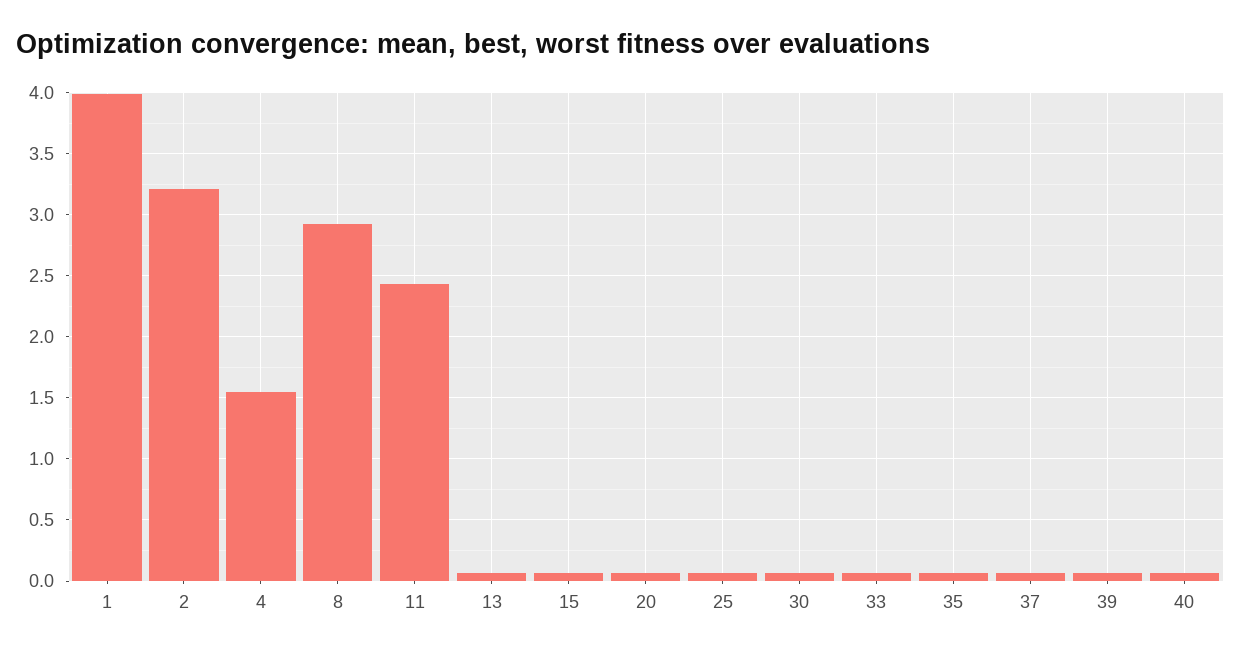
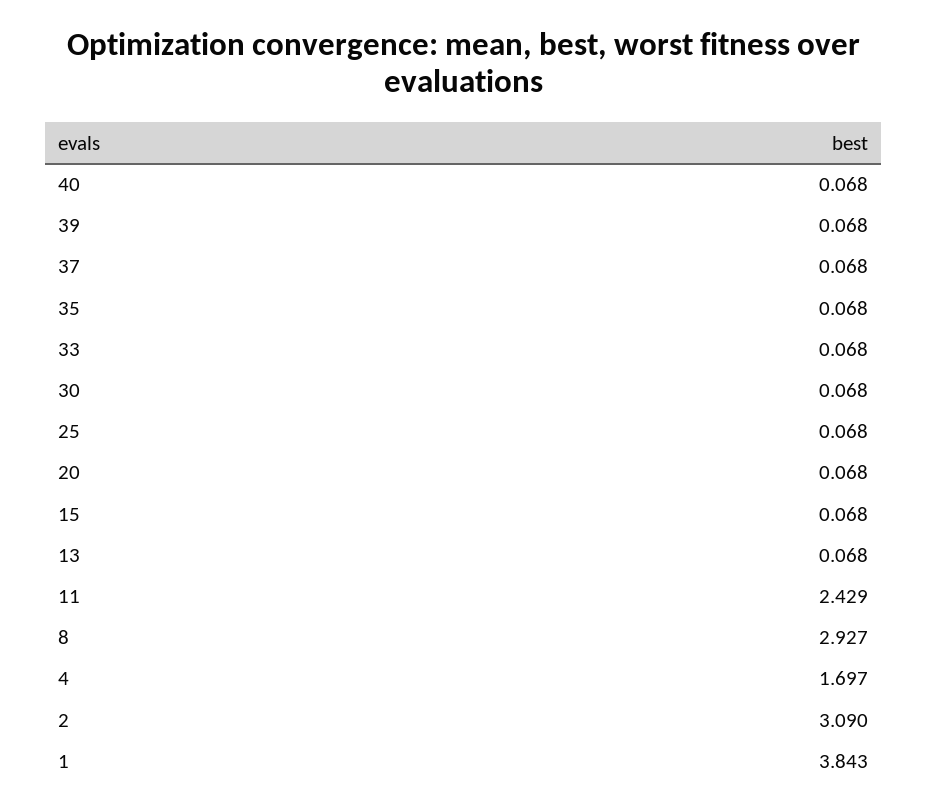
1: 4 -> 3.843
2: 3.2 -> 3.09
4: 1.55 -> 1.697

